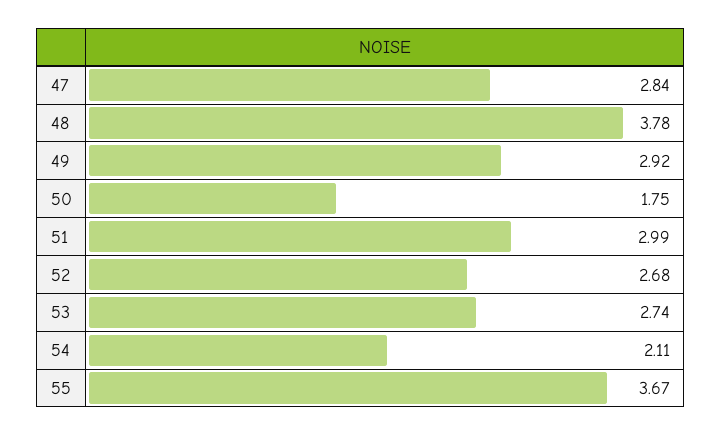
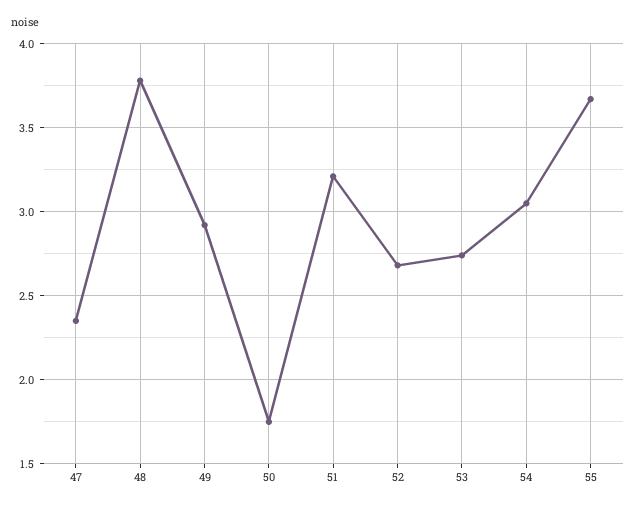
47: 2.84 -> 2.35
51: 2.99 -> 3.2
54: 2.11 -> 3.05

